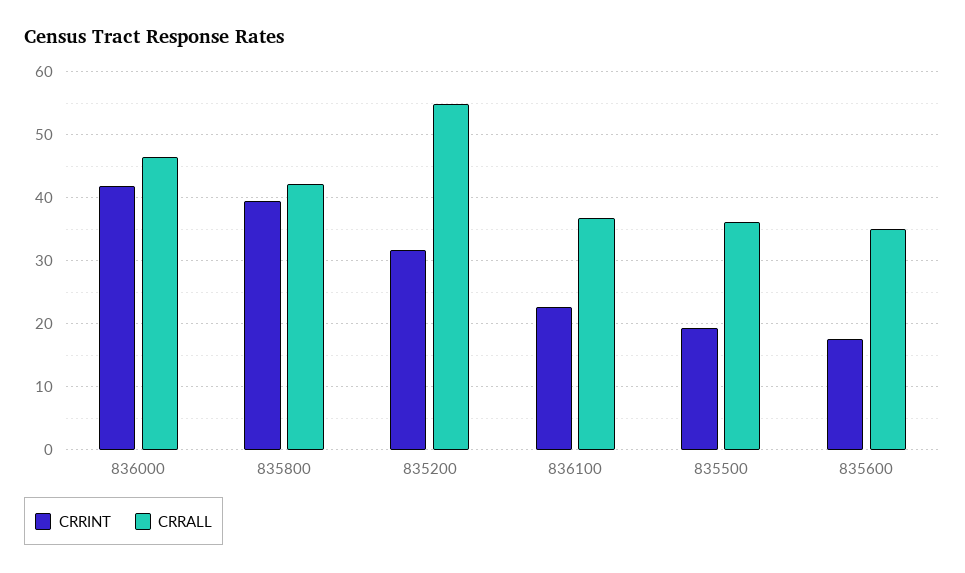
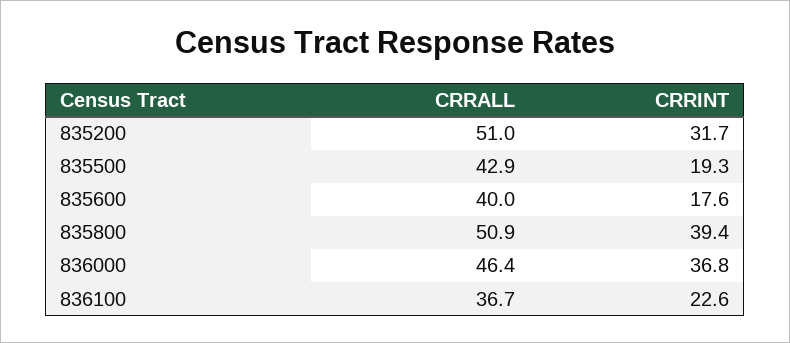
CRRINT, 836000: 42 -> 36.8
CRRALL, 835800: 42 -> 50.9
CRRALL, 835200: 55 -> 51
CRRALL, 835500: 36 -> 42.9
CRRALL, 835600: 35 -> 40

